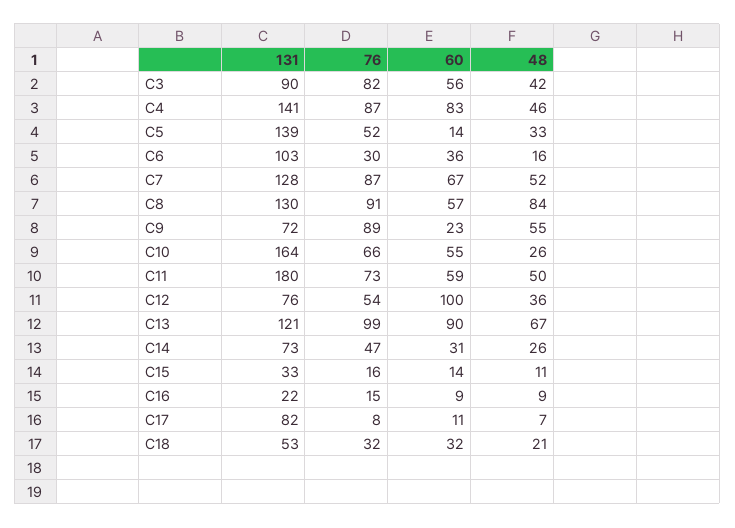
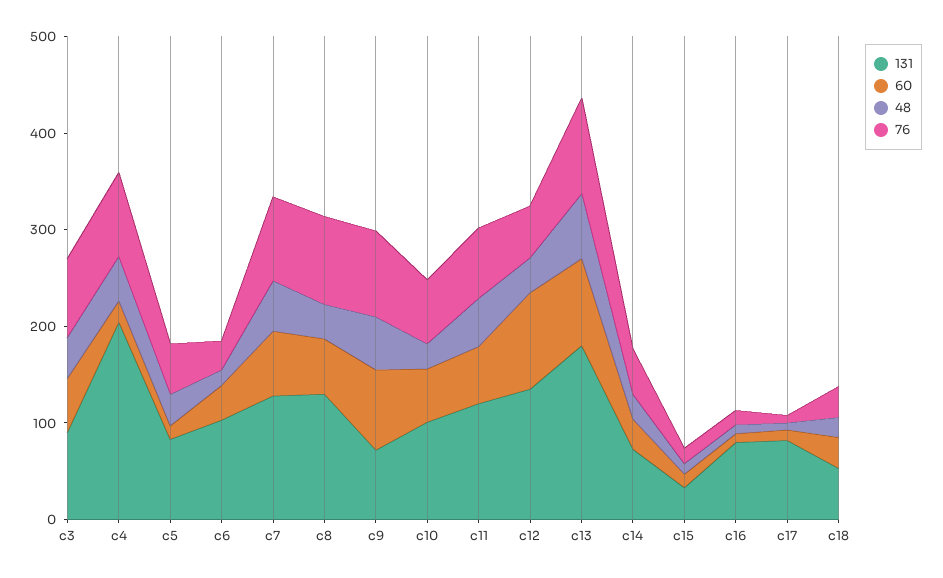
131, C4: 141 -> 200
60, C4: 83 -> 20
131, C5: 139 -> 80
48, C8: 84 -> 40
60, C9: 23 -> 80
131, C10: 164 -> 100
131, C11: 180 -> 120
131, C12: 76 -> 140
131, C13: 121 -> 180
131, C16: 22 -> 80

